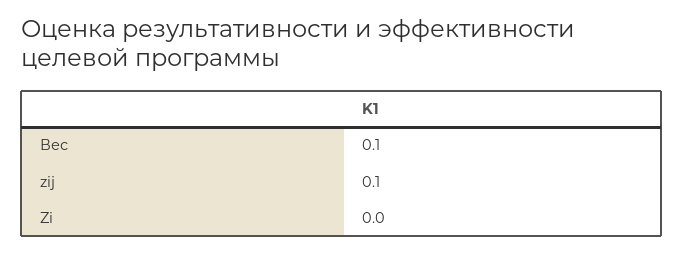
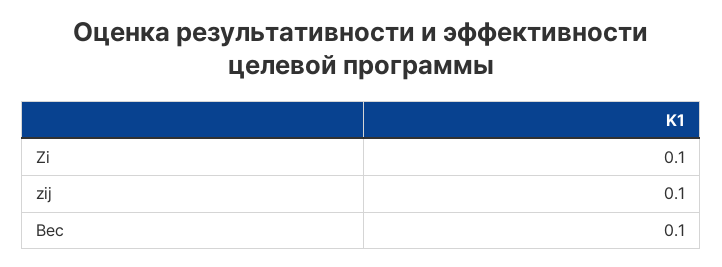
Zi: 0 -> 0.1

